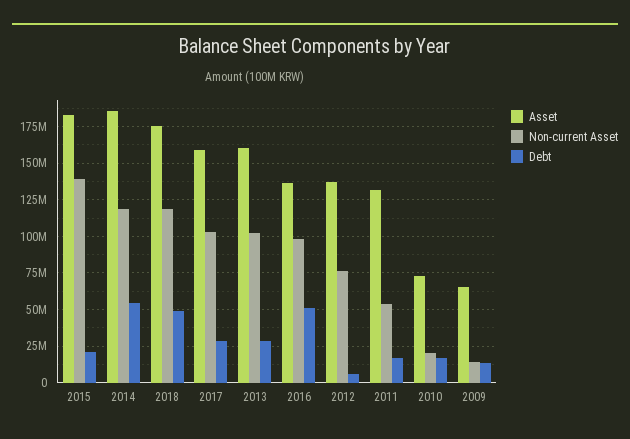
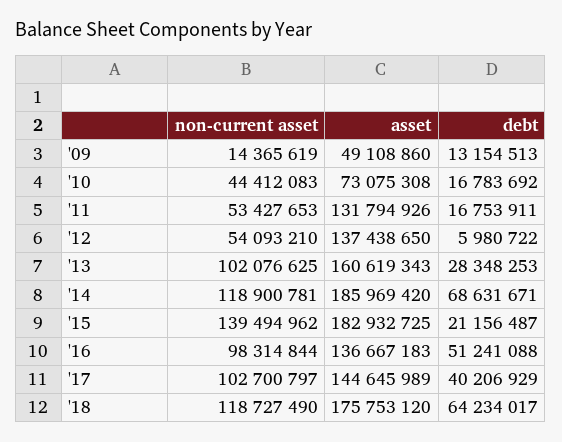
Debt, 2014: 55000000 -> 68631671
Debt, 2018: 50000000 -> 64234017
Asset, 2017: 160000000 -> 144645989
Debt, 2017: 30000000 -> 40206929
Non-current Asset, 2012: 75000000 -> 54093210
Non-current Asset, 2010: 20000000 -> 44412083
Asset, 2009: 65000000 -> 49108860

